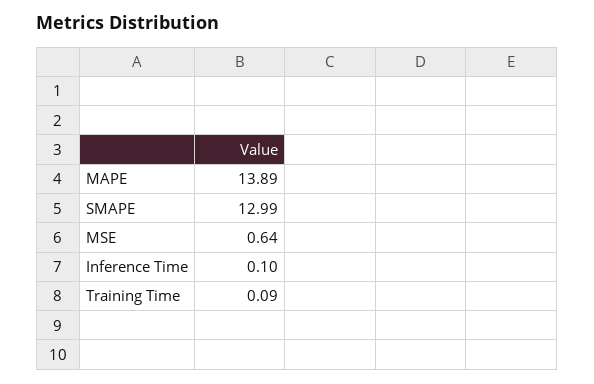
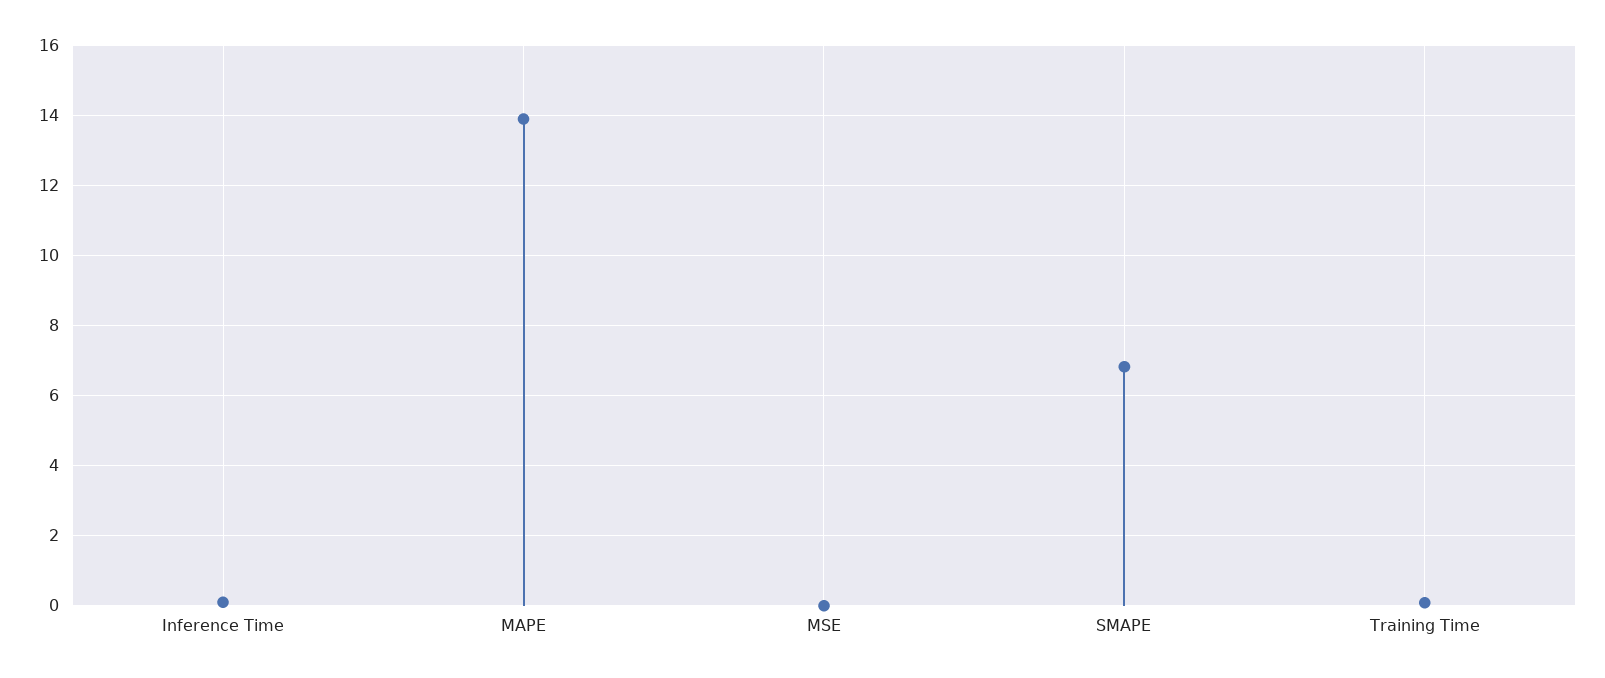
SMAPE: 12.99 -> 6.8
MSE: 0.64 -> 0

